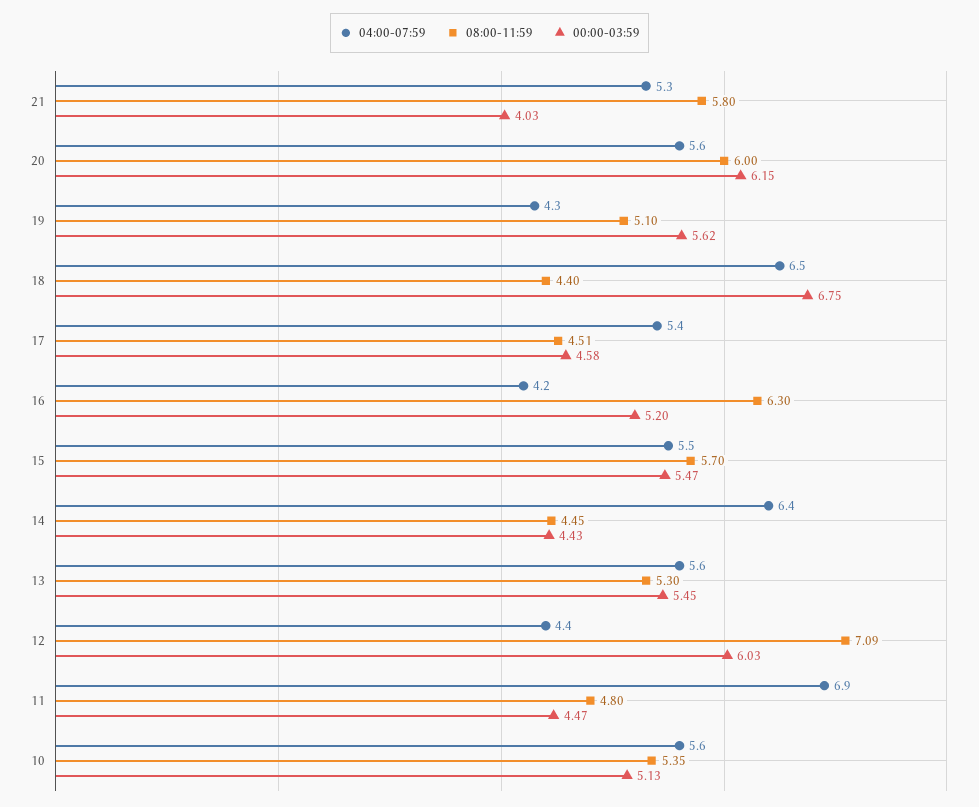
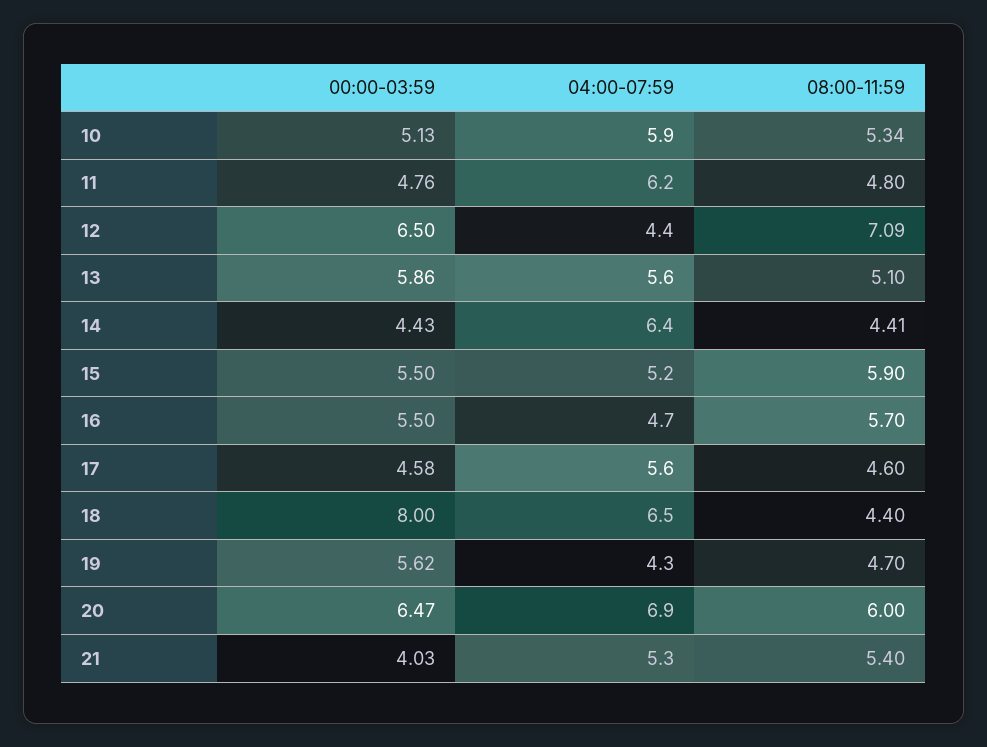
08:00-11:59, 21: 5.8 -> 5.4
04:00-07:59, 20: 5.6 -> 6.9
00:00-03:59, 20: 6.15 -> 6.47
08:00-11:59, 19: 5.1 -> 4.7
00:00-03:59, 18: 6.75 -> 8
04:00-07:59, 17: 5.4 -> 5.6
08:00-11:59, 17: 4.51 -> 4.6
04:00-07:59, 16: 4.2 -> 4.7
08:00-11:59, 16: 6.3 -> 5.7
00:00-03:59, 16: 5.2 -> 5.5
04:00-07:59, 15: 5.5 -> 5.2
08:00-11:59, 15: 5.7 -> 5.9
00:00-03:59, 15: 5.47 -> 5.5
08:00-11:59, 14: 4.45 -> 4.41
08:00-11:59, 13: 5.3 -> 5.1
00:00-03:59, 13: 5.45 -> 5.86
00:00-03:59, 12: 6.03 -> 6.5
04:00-07:59, 11: 6.9 -> 6.2
00:00-03:59, 11: 4.47 -> 4.76
04:00-07:59, 10: 5.6 -> 5.9
08:00-11:59, 10: 5.35 -> 5.34

